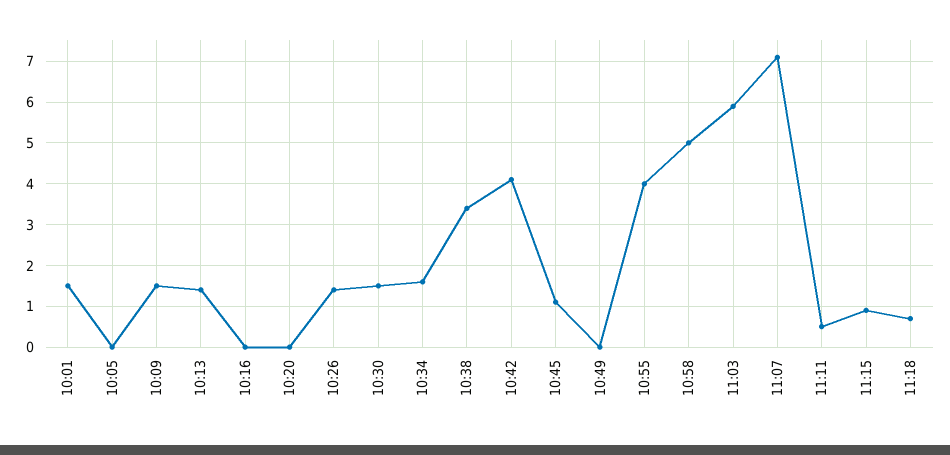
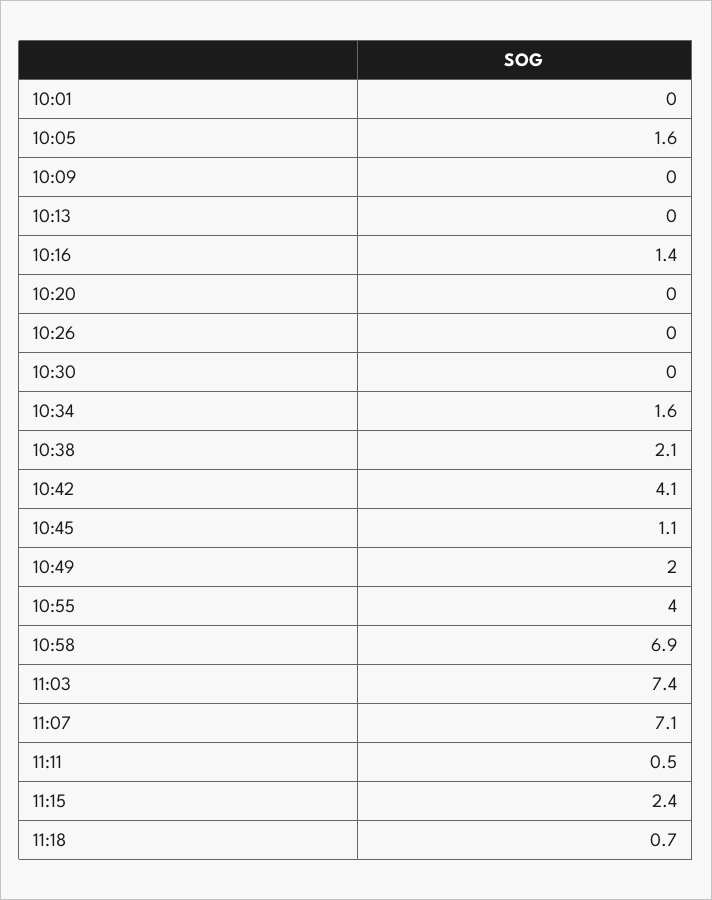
10:01: 1.5 -> 0
10:05: 0 -> 1.6
10:09: 1.5 -> 0
10:13: 1.5 -> 0
10:16: 0 -> 1.4
10:26: 1.5 -> 0
10:30: 1.5 -> 0
10:38: 3.5 -> 2.1
10:49: 0 -> 2
10:58: 5 -> 6.9
11:03: 6 -> 7.4
11:15: 1 -> 2.4

